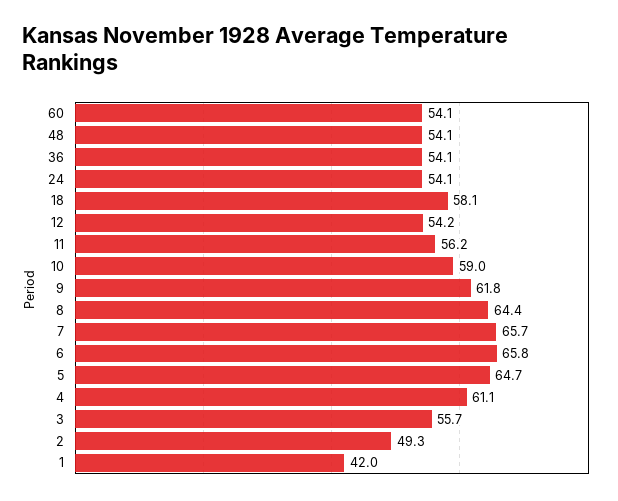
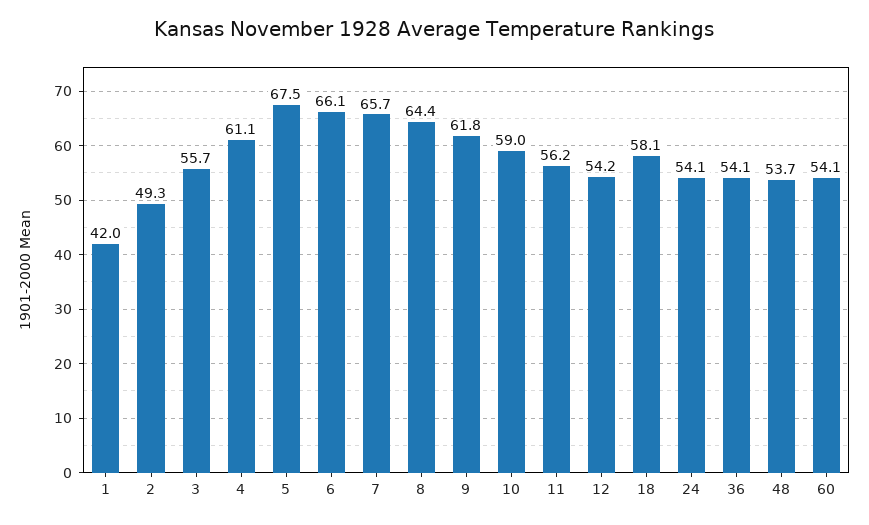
48: 54.1 -> 53.7
6: 65.8 -> 66.1
5: 64.7 -> 67.5

